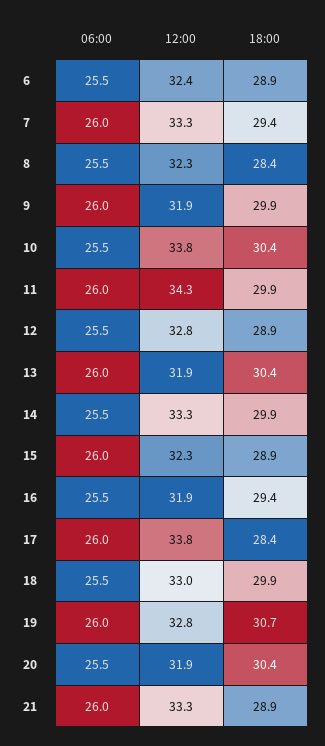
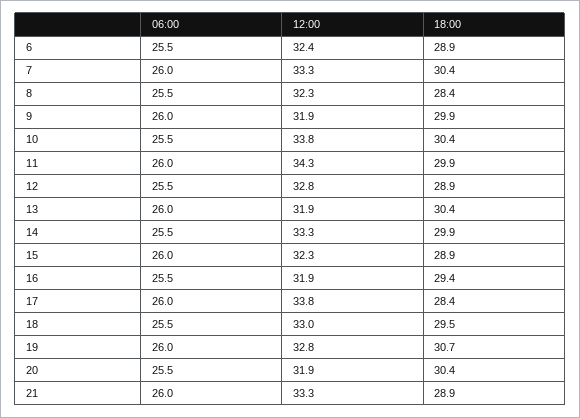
18:00, 7: 29.4 -> 30.4
18:00, 18: 29.9 -> 29.5

